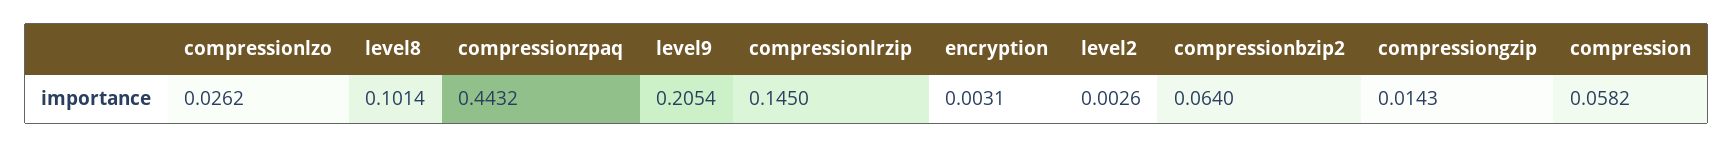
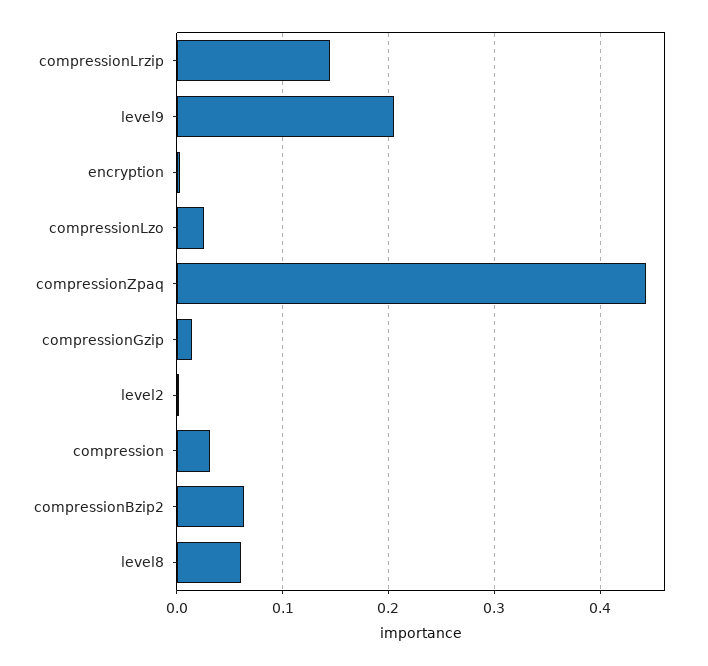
level8: 0.1014 -> 0.06
compression: 0.0582 -> 0.03

